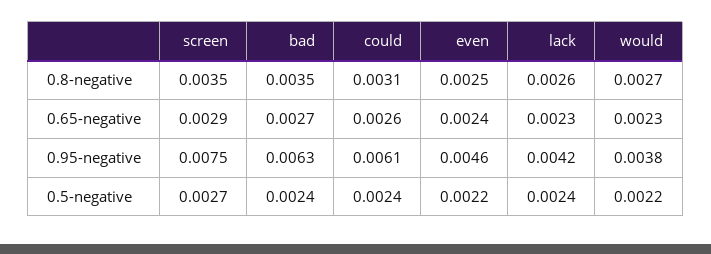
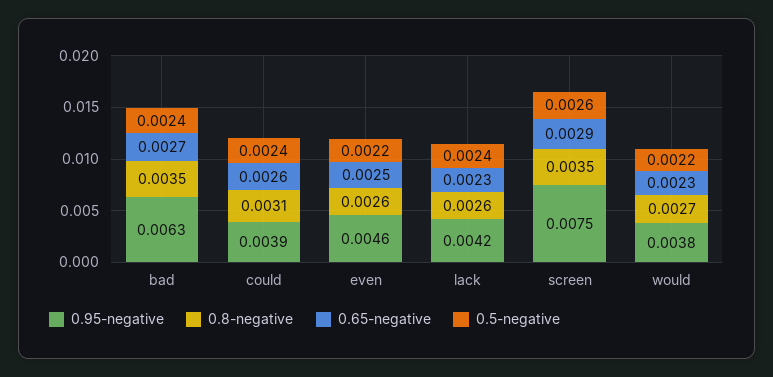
0.8-negative, even: 0.0025 -> 0.0026
0.65-negative, even: 0.0024 -> 0.0025
0.95-negative, could: 0.0061 -> 0.0039
0.5-negative, screen: 0.0027 -> 0.0026

